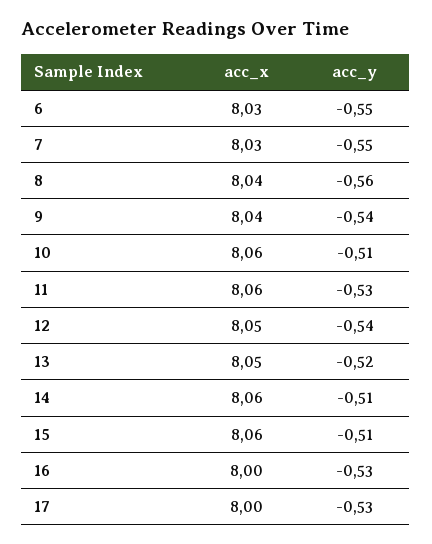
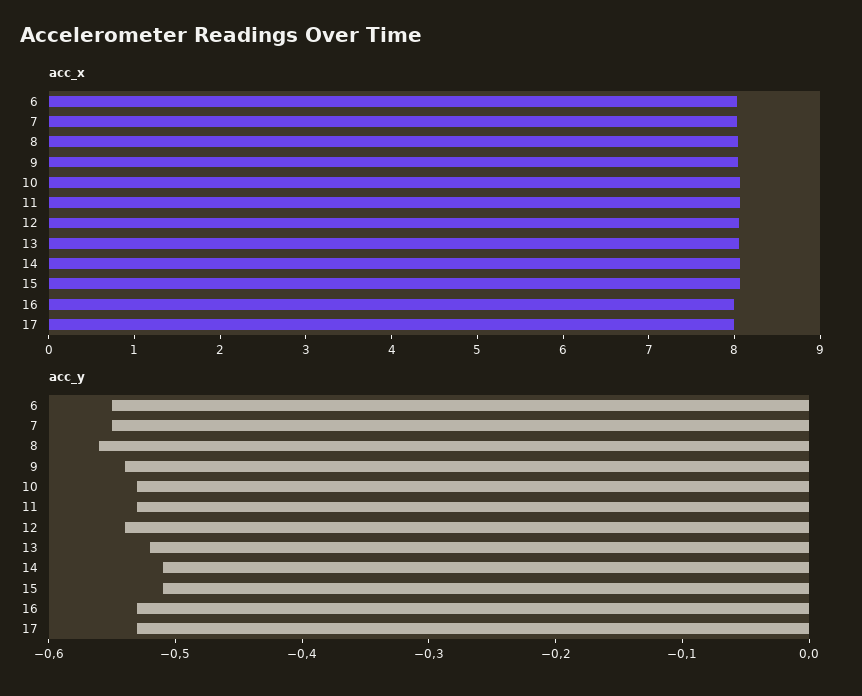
acc_y, 10: -0.51 -> -0.53

